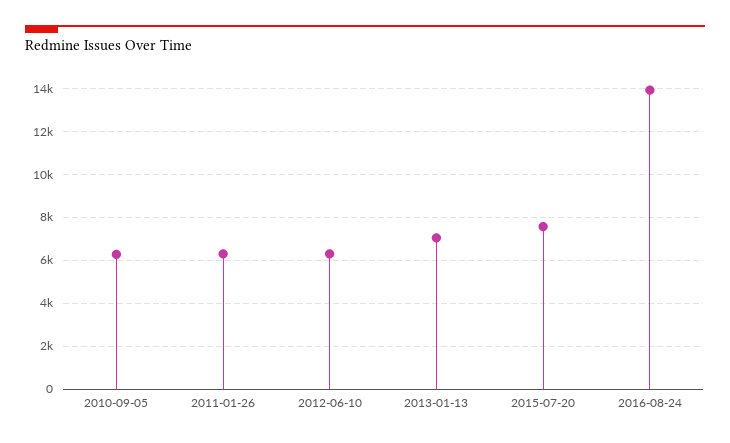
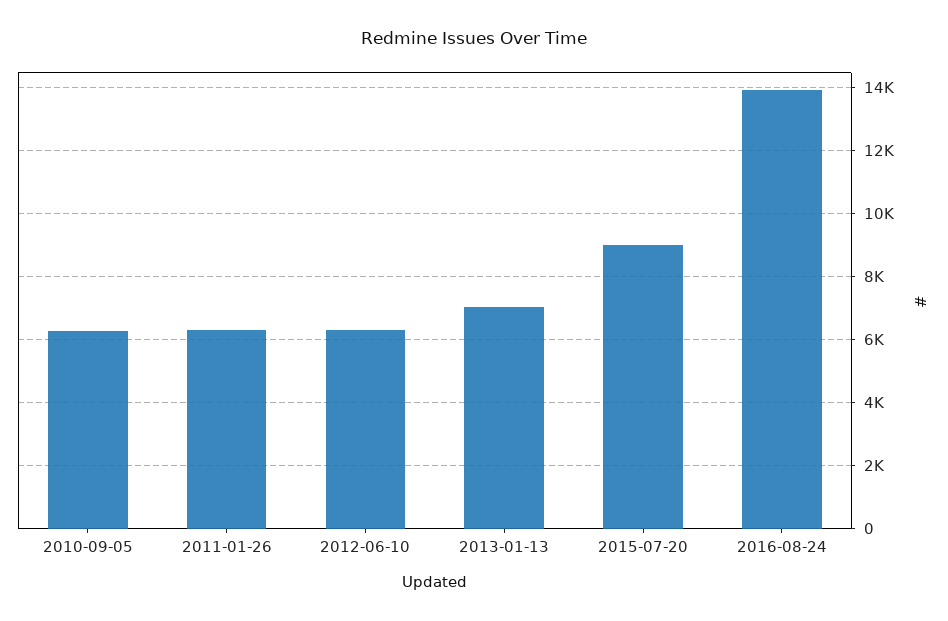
2015-07-20: 7500 -> 9000

